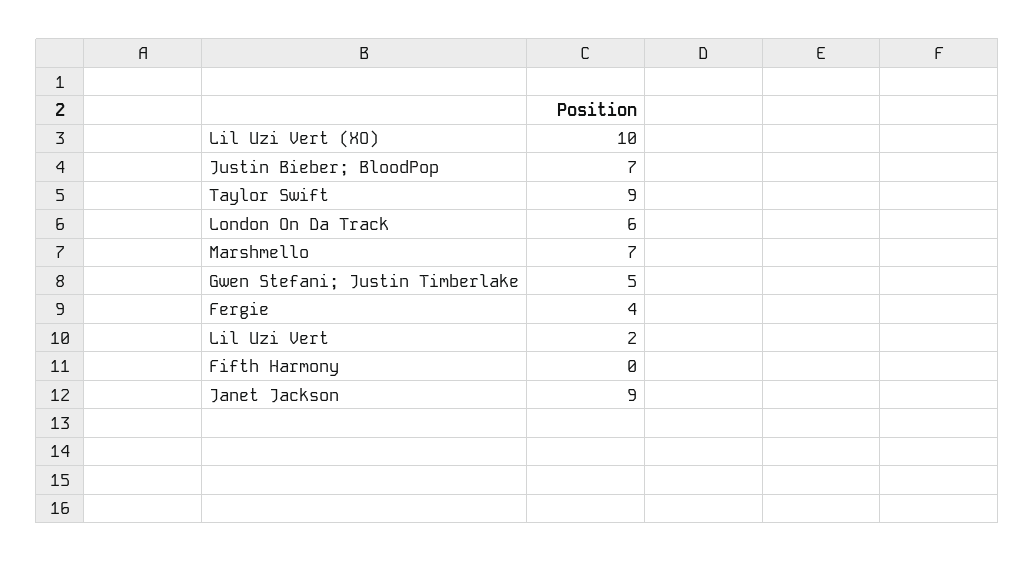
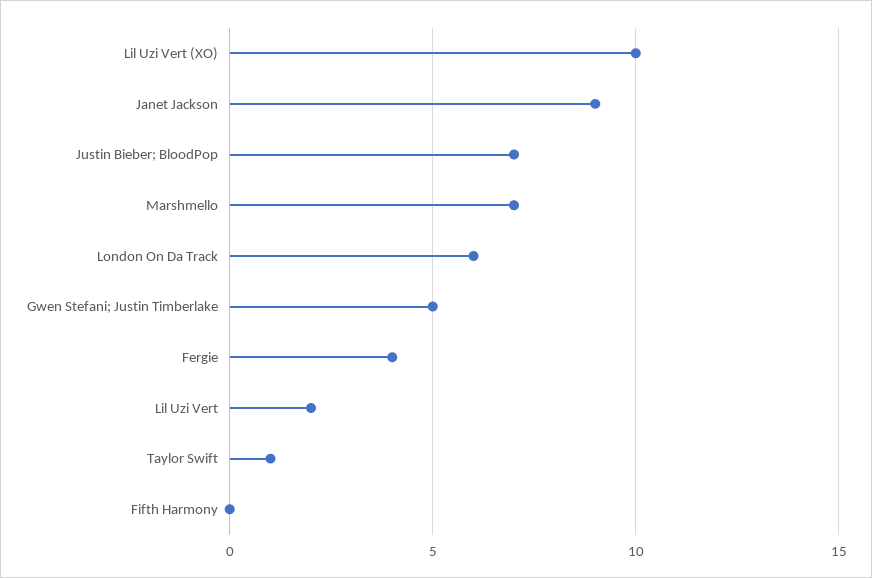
Taylor Swift: 9 -> 1

